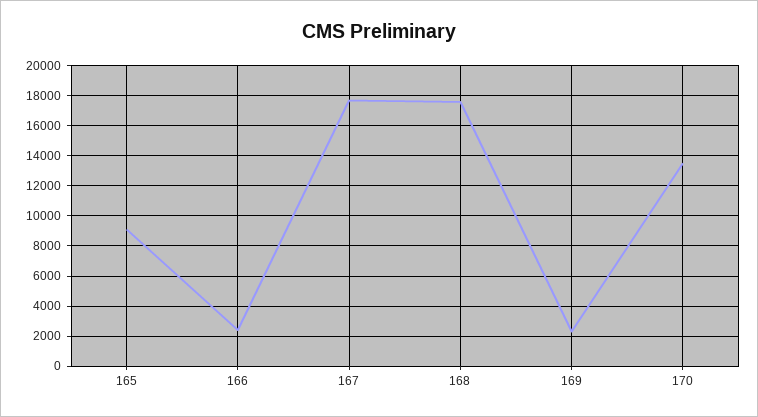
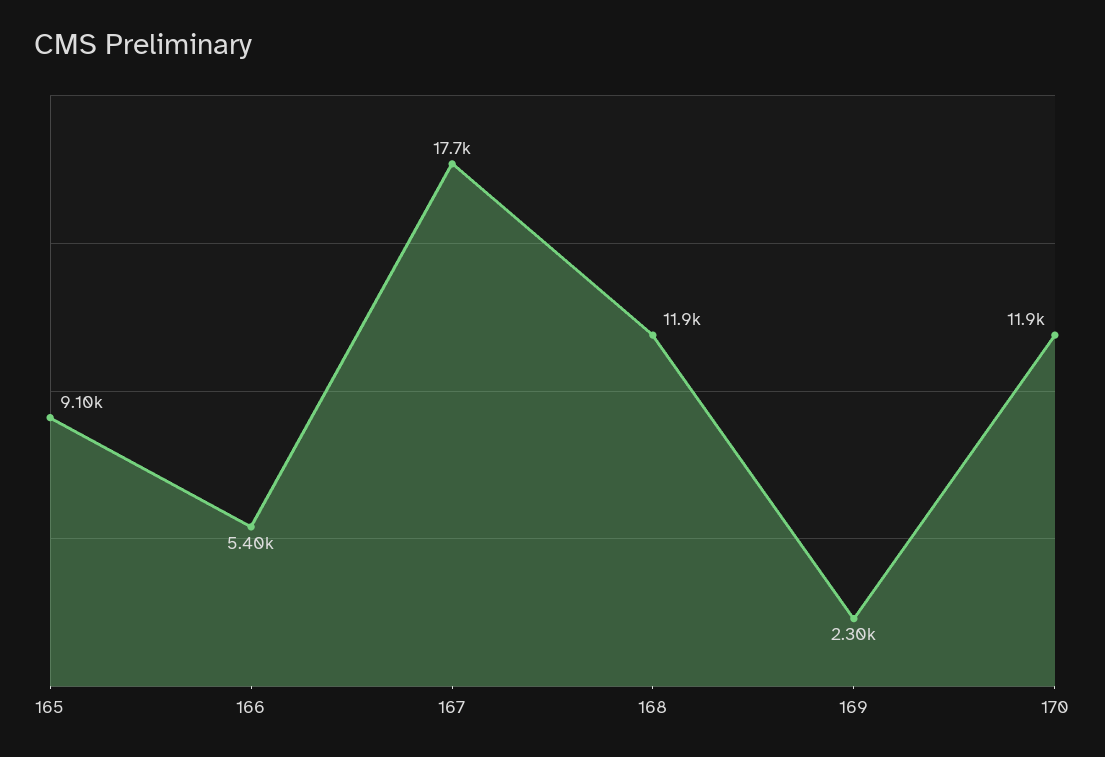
166: 2500 -> 5400
168: 17500 -> 11900
170: 13500 -> 11900

